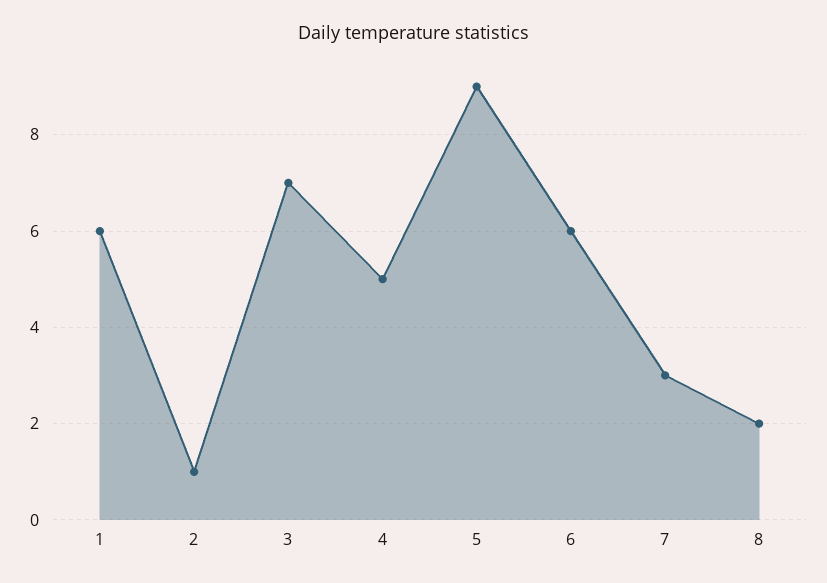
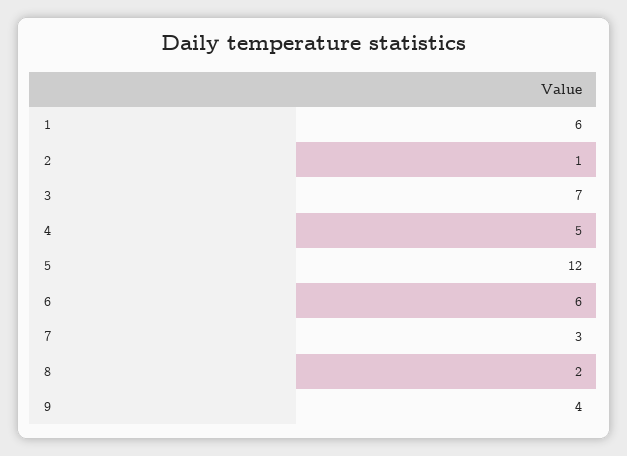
5: 9 -> 12
9: none -> 4

